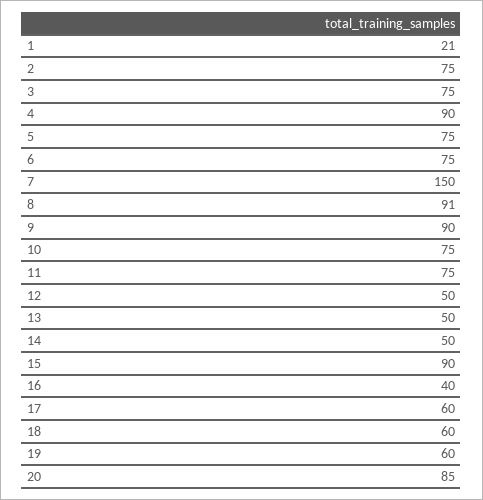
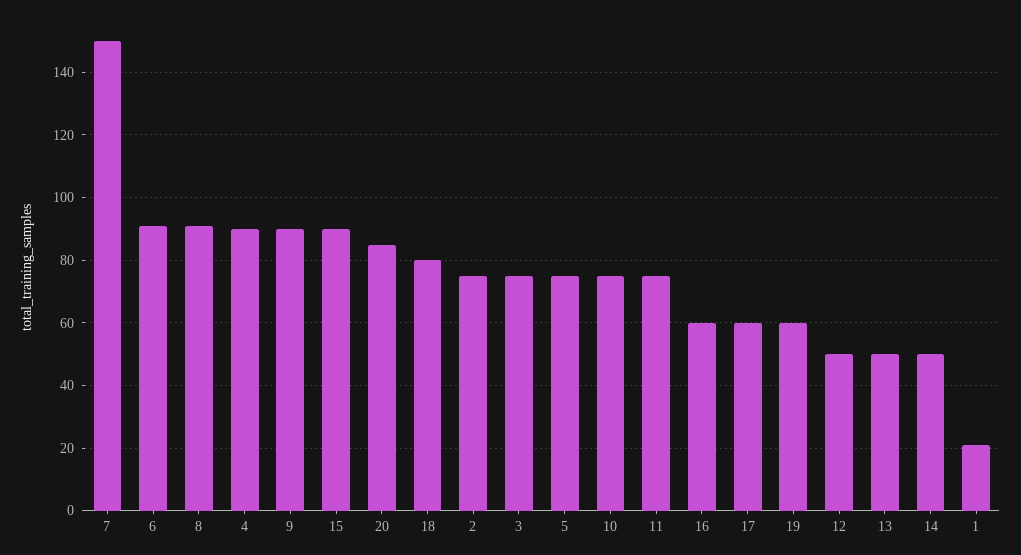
6: 75 -> 90
16: 40 -> 60
18: 60 -> 80

